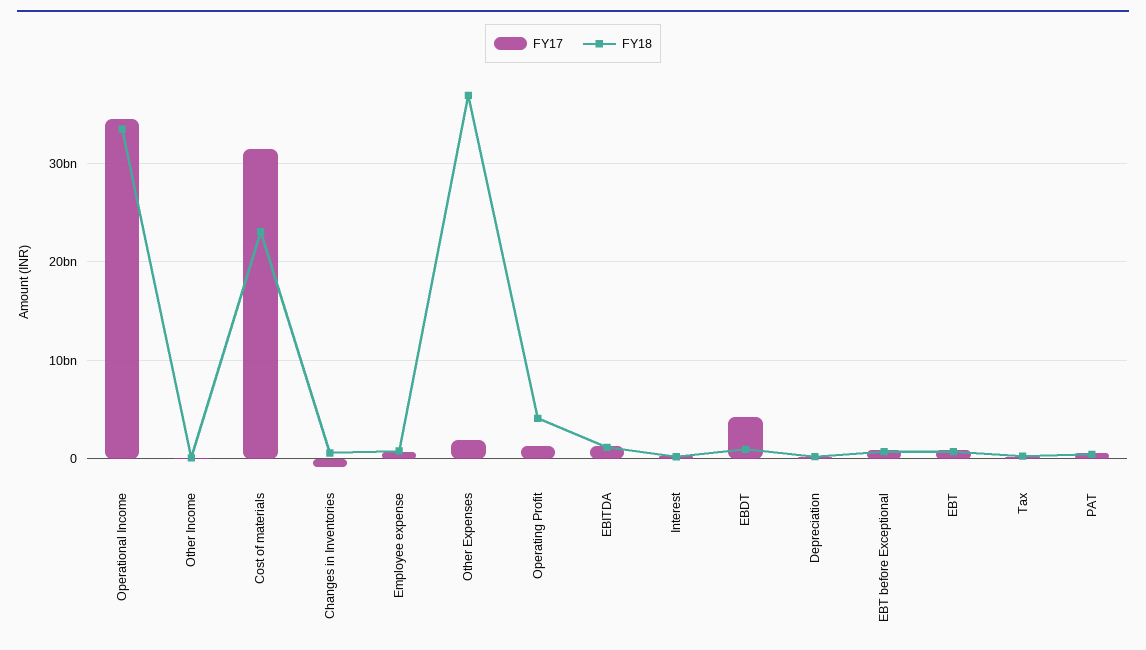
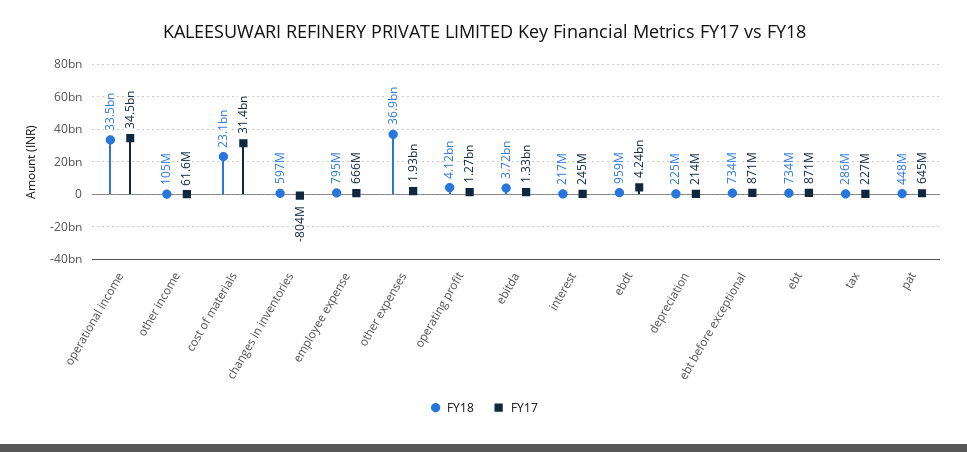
FY18, EBITDA: 1000000000 -> 3720000000

